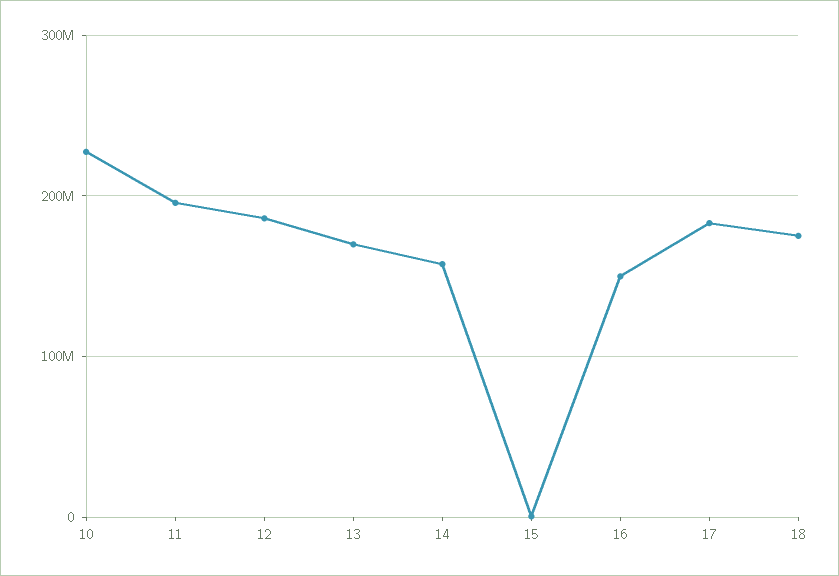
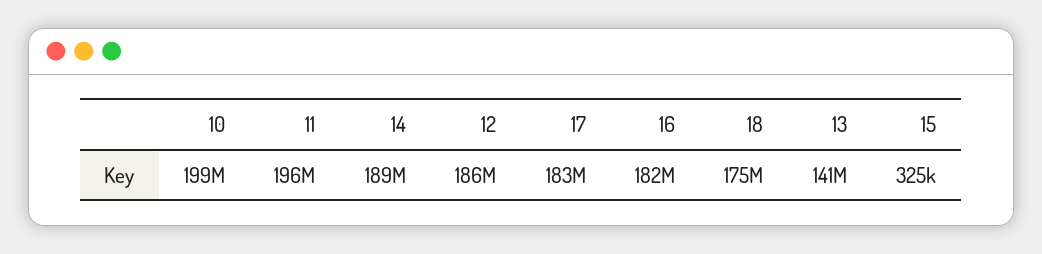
10: 230000000 -> 199000000
13: 170000000 -> 141000000
14: 160000000 -> 189000000
16: 150000000 -> 182000000

